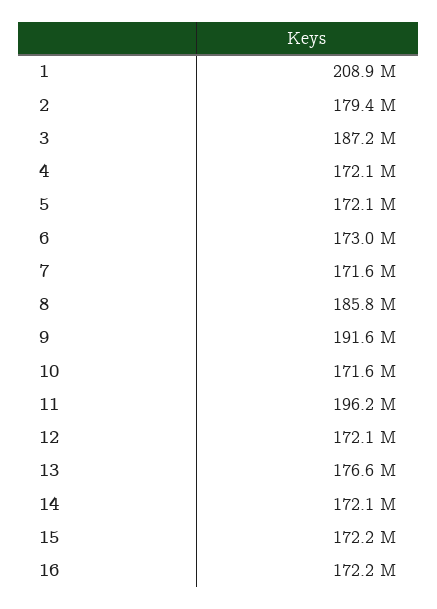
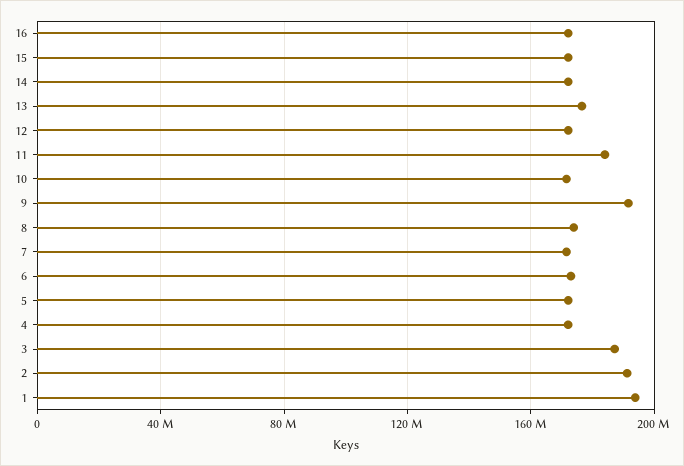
1: 208900000 -> 195000000
2: 179400000 -> 190000000
8: 185800000 -> 175000000
11: 196200000 -> 185000000

